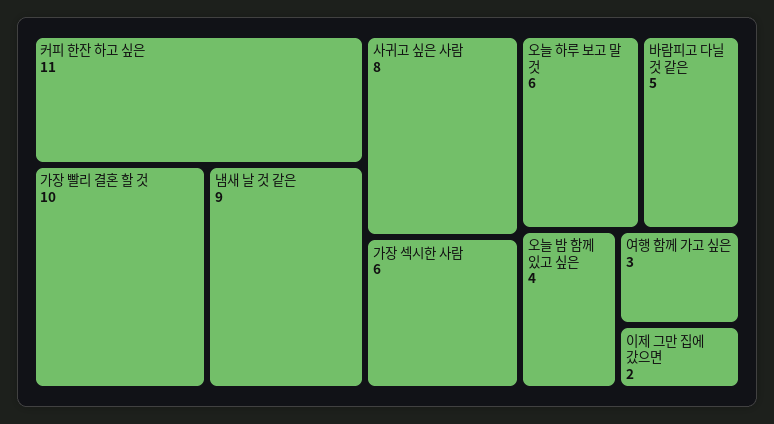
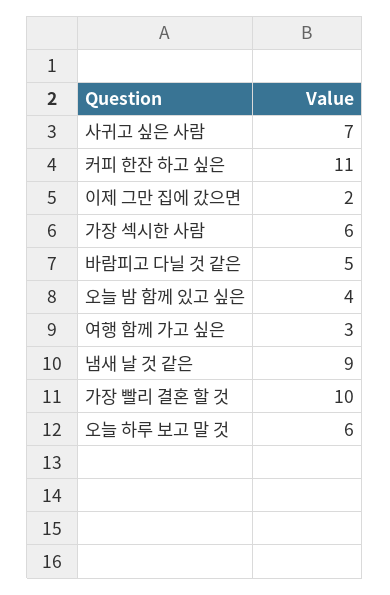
사귀고 싶은 사람: 8 -> 7

